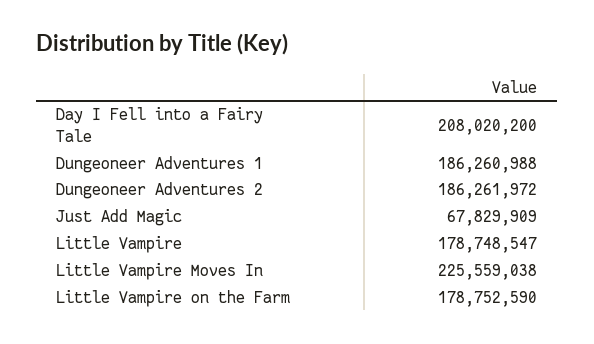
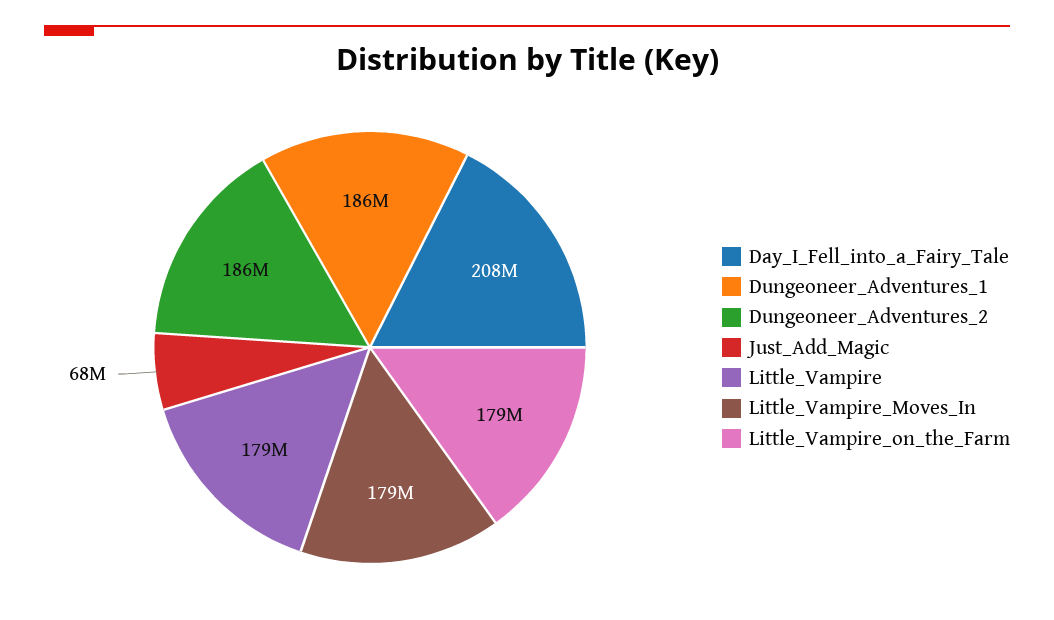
Little Vampire Moves In: 225559038 -> 179000000

